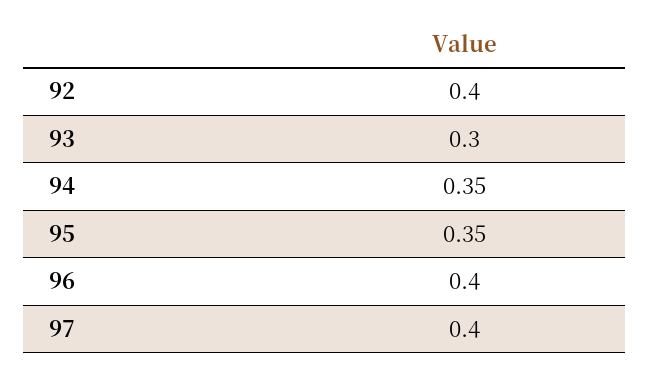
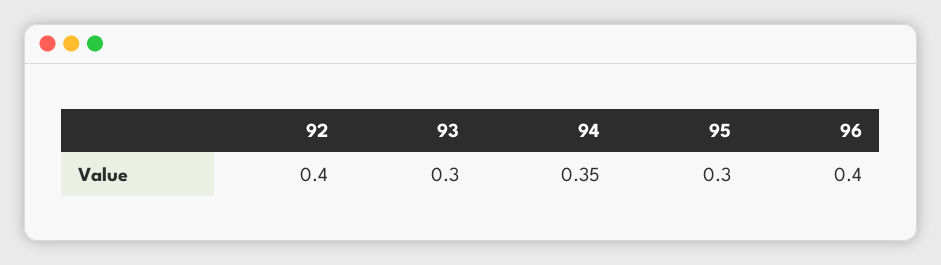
95: 0.35 -> 0.3
97: 0.4 -> none

